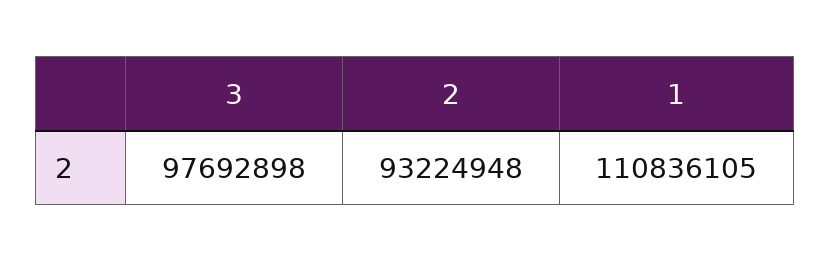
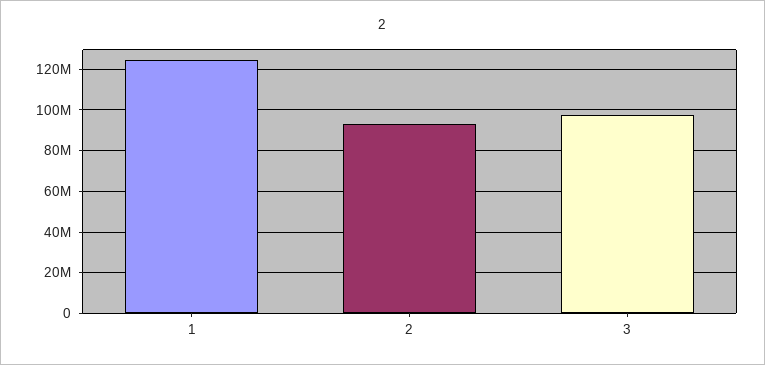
1: 110836105 -> 125000000

